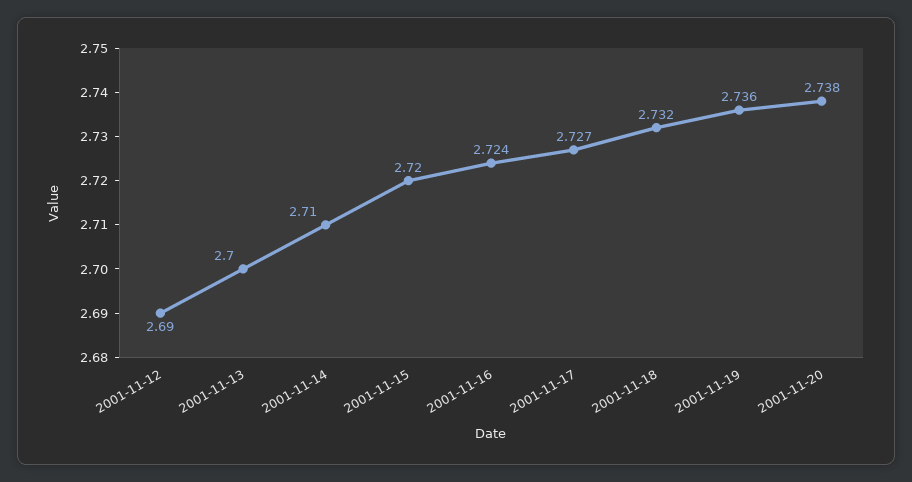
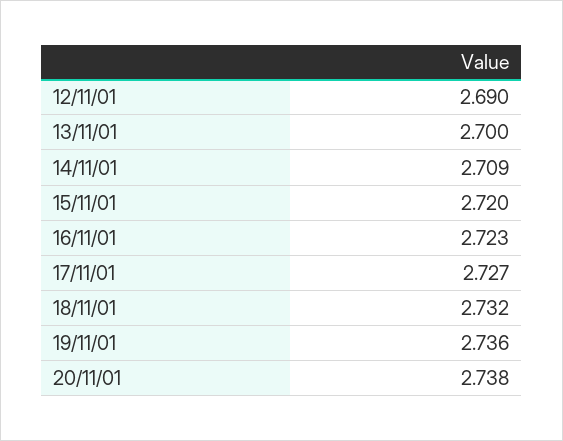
2001-11-14: 2.71 -> 2.709
2001-11-16: 2.724 -> 2.723

